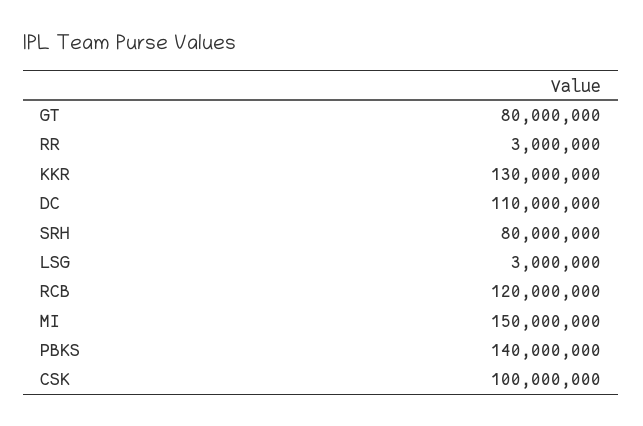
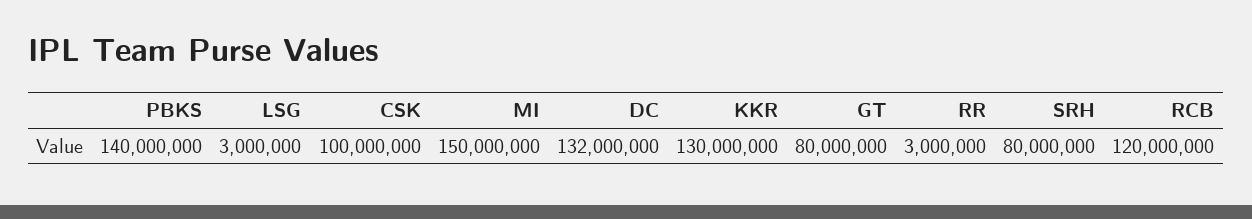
DC: 110000000 -> 132000000

